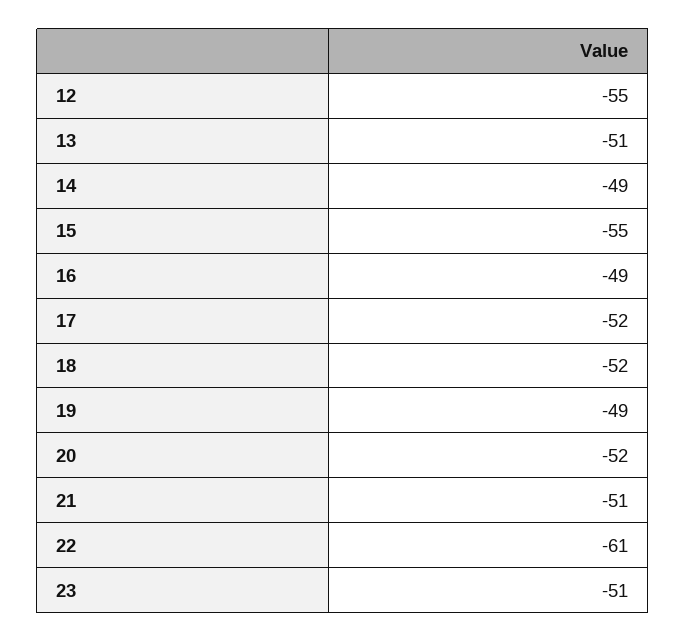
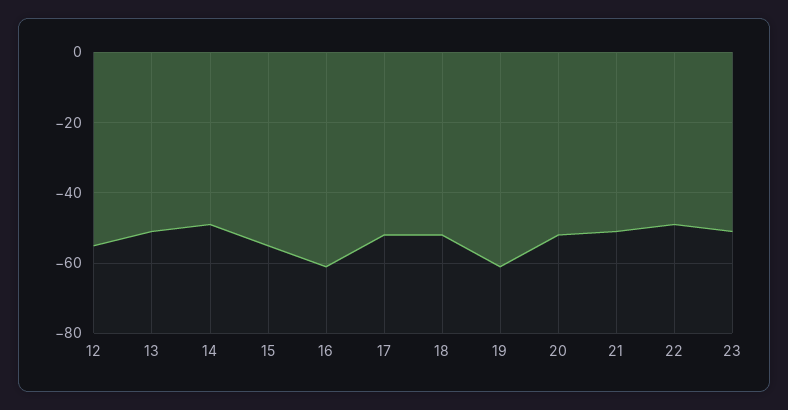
16: -49 -> -60
19: -49 -> -60
22: -61 -> -50

